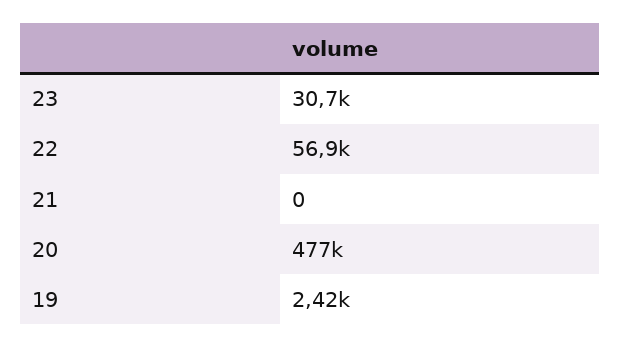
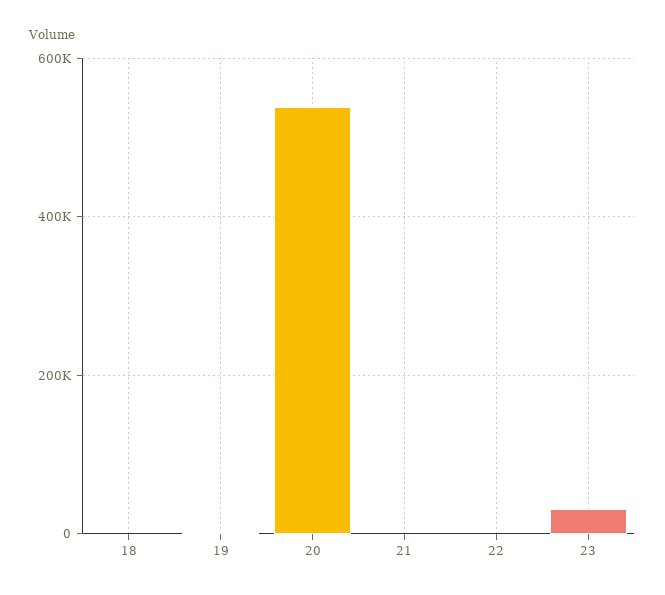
22: 56900 -> 0
20: 477000 -> 540000
18: none -> 0

